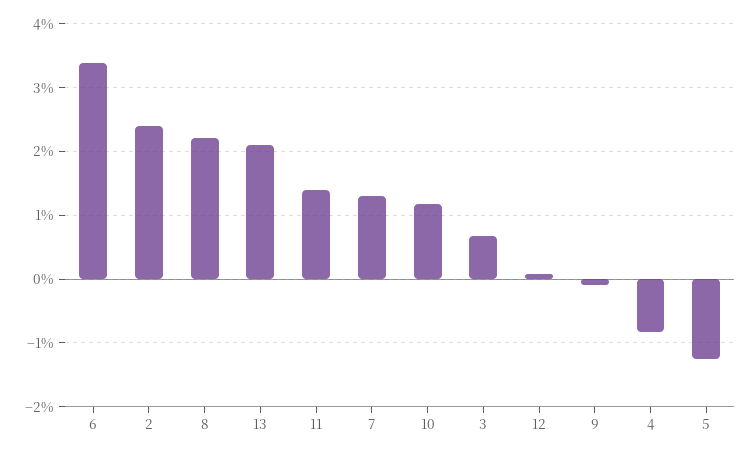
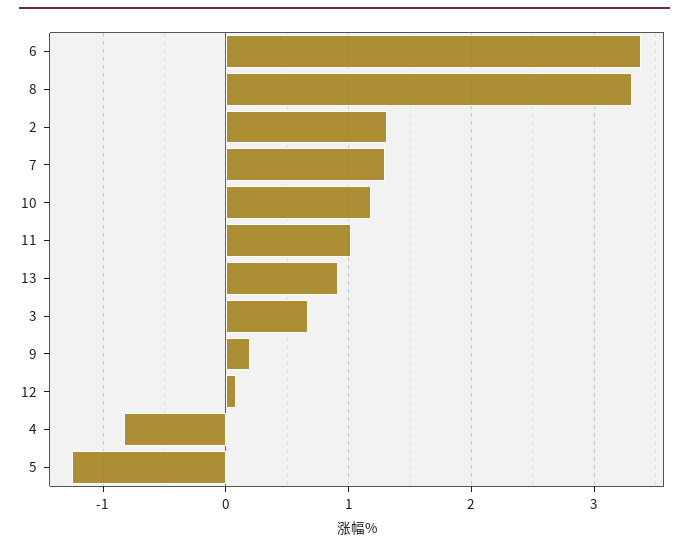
2: 2.4 -> 1.3
8: 2.2 -> 3.3
13: 2.1 -> 0.9
11: 1.4 -> 1
9: -0.1 -> 0.2

